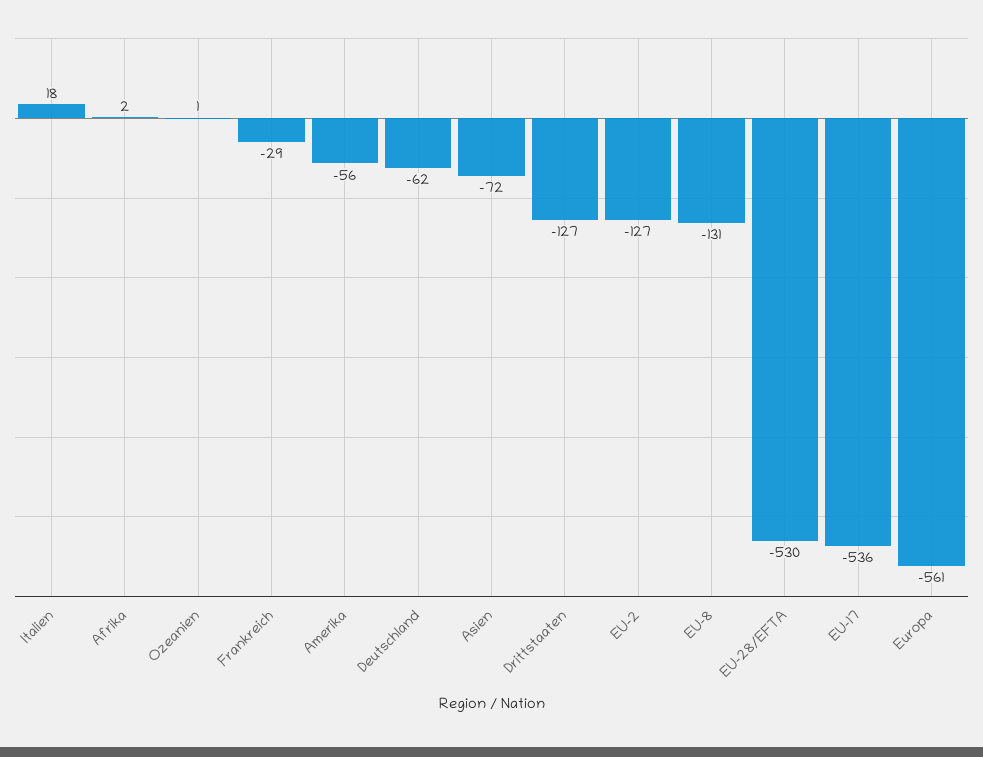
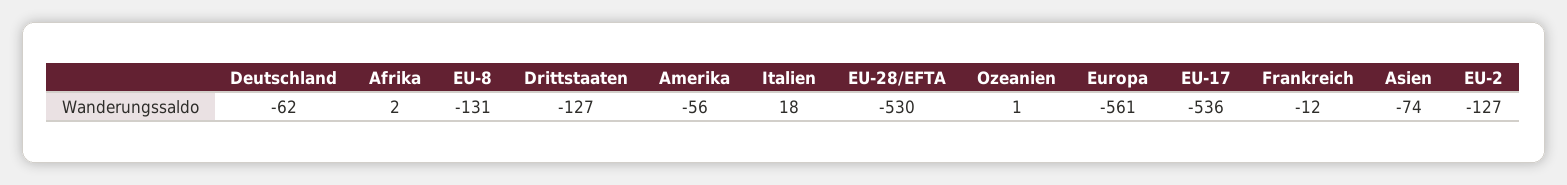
Frankreich: -29 -> -12
Asien: -72 -> -74

